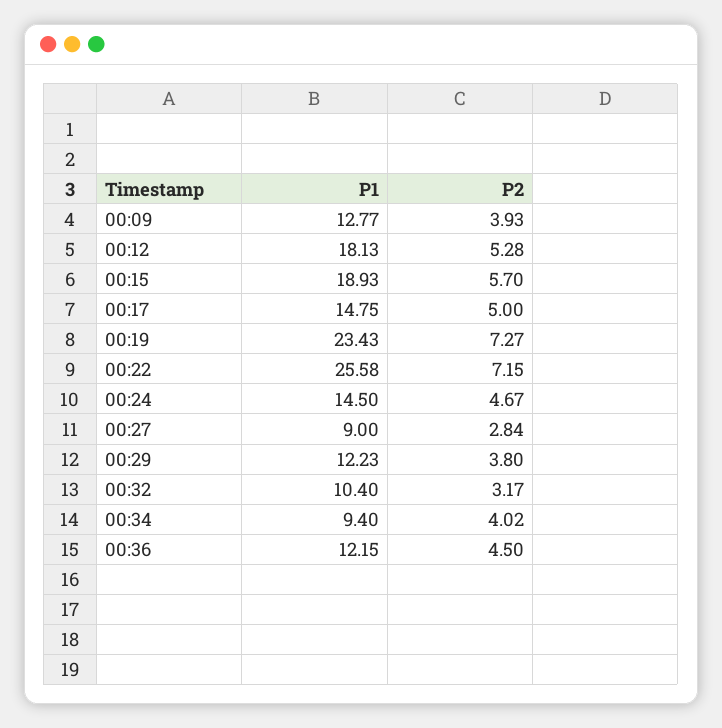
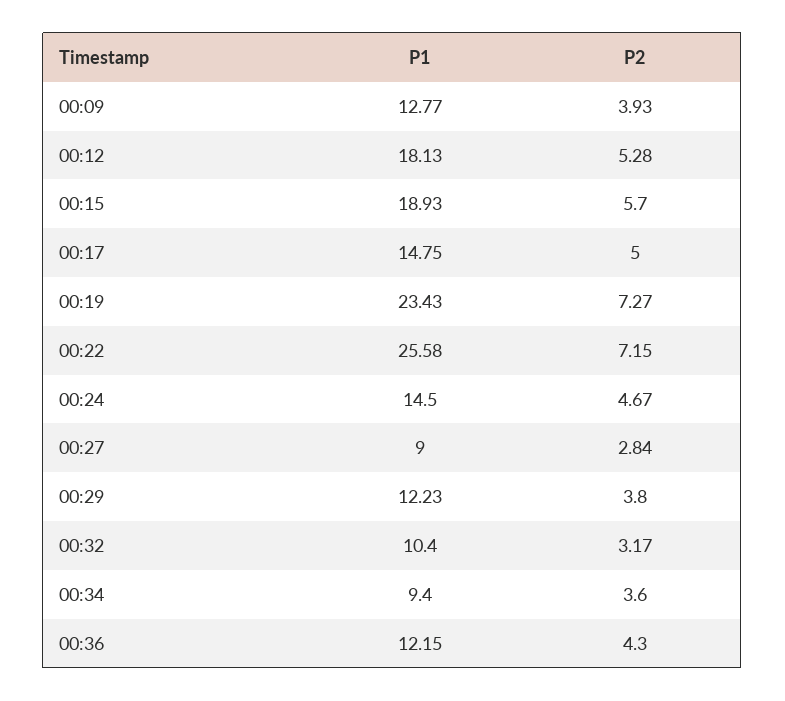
P2, 00:34: 4.02 -> 3.6
P2, 00:36: 4.5 -> 4.3

